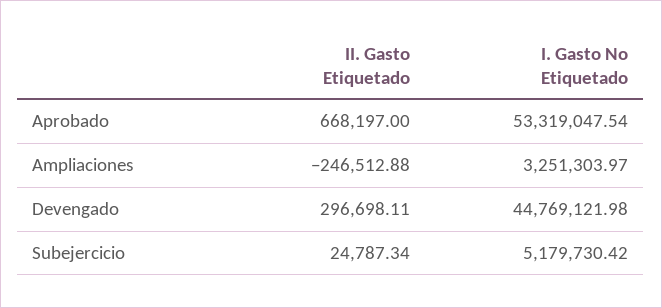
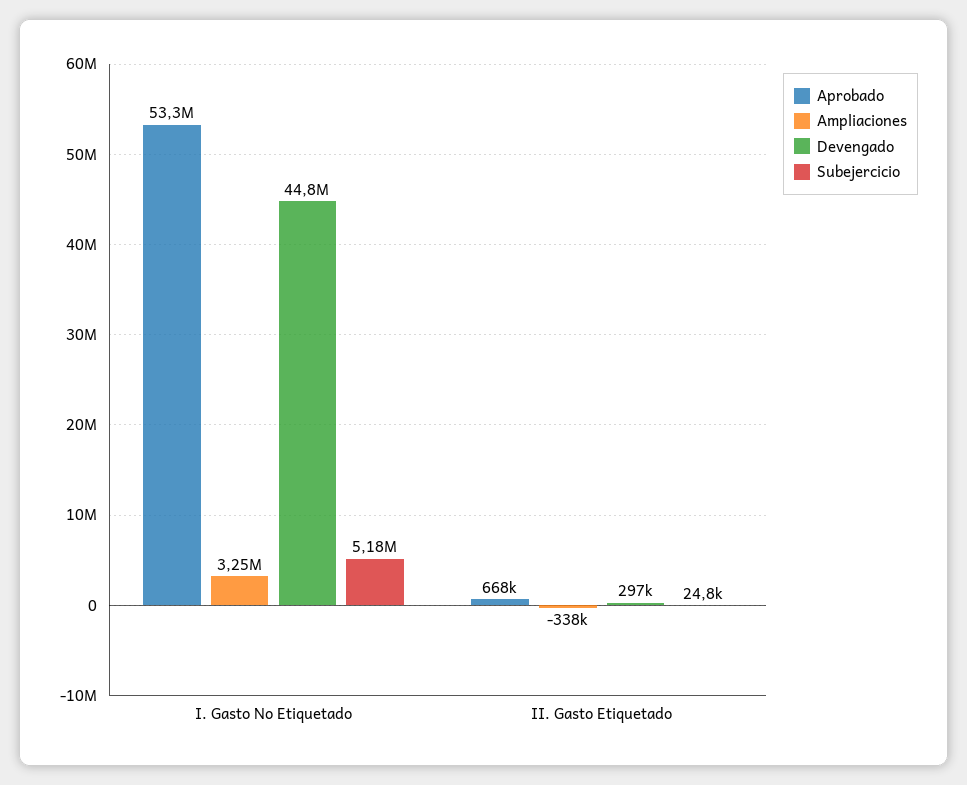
Ampliaciones, II. Gasto Etiquetado: -246512.88 -> -338000

